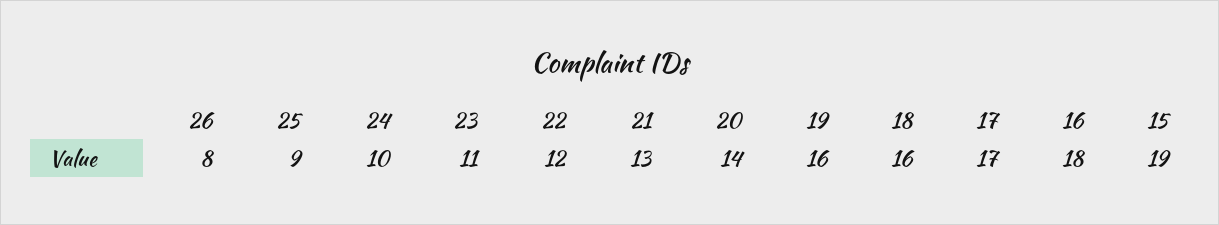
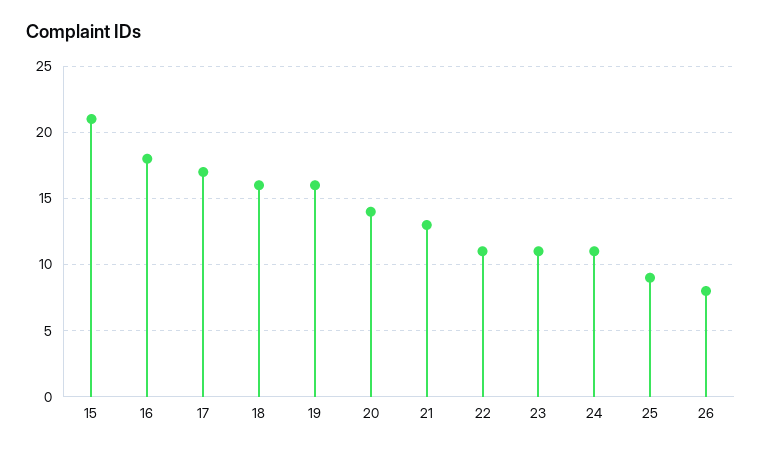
24: 10 -> 11
22: 12 -> 11
15: 19 -> 21

